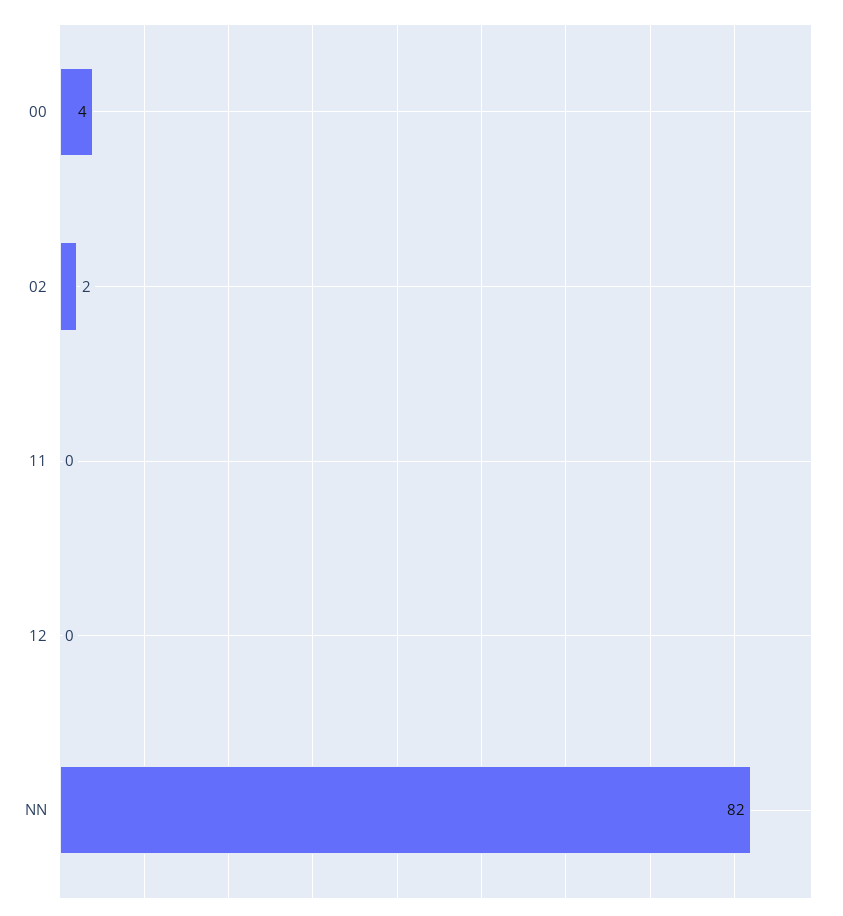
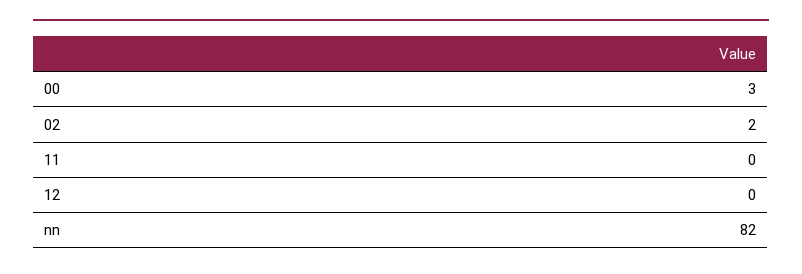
00: 4 -> 3

